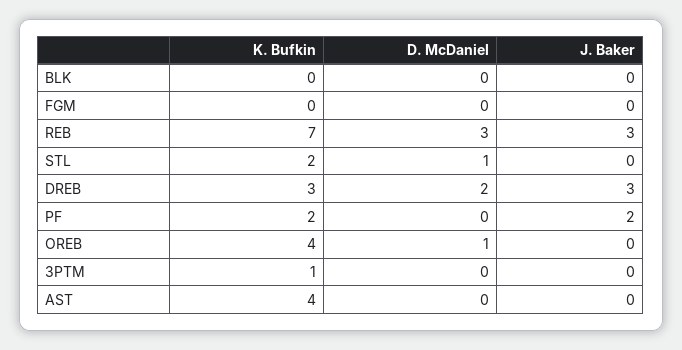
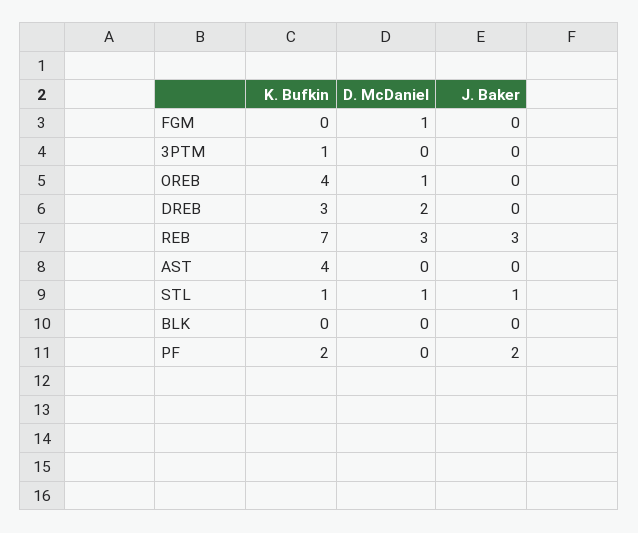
D. McDaniel, FGM: 0 -> 1
K. Bufkin, STL: 2 -> 1
J. Baker, STL: 0 -> 1
J. Baker, DREB: 3 -> 0

